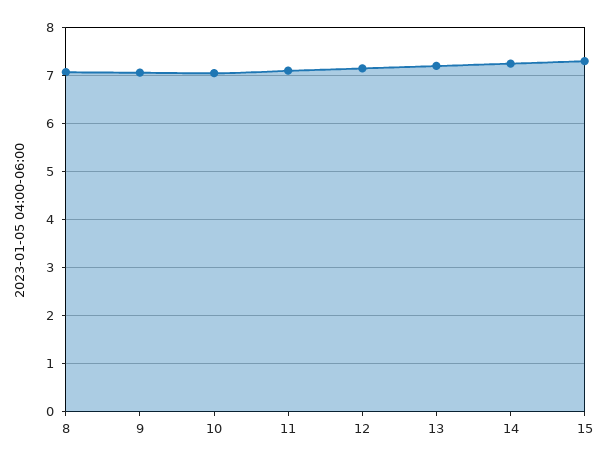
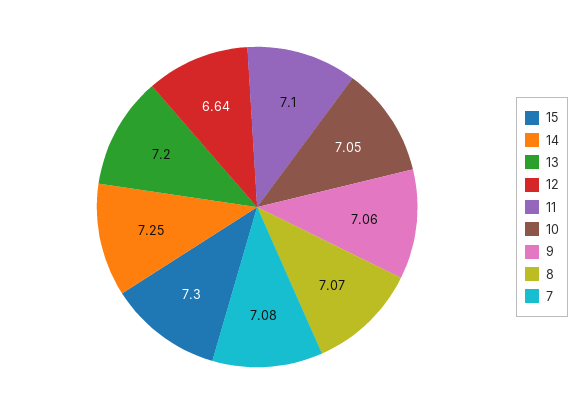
12: 7.2 -> 6.64
7: none -> 7.08

